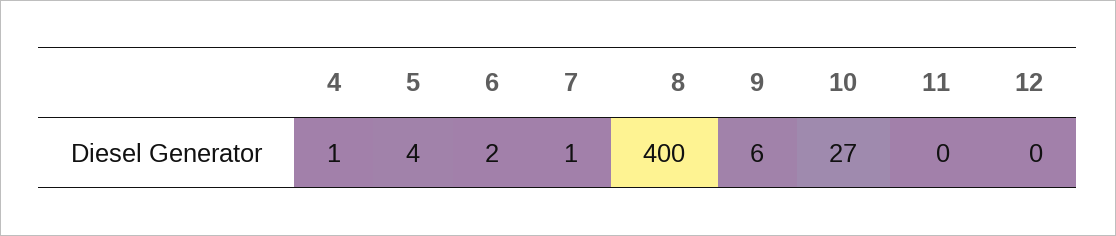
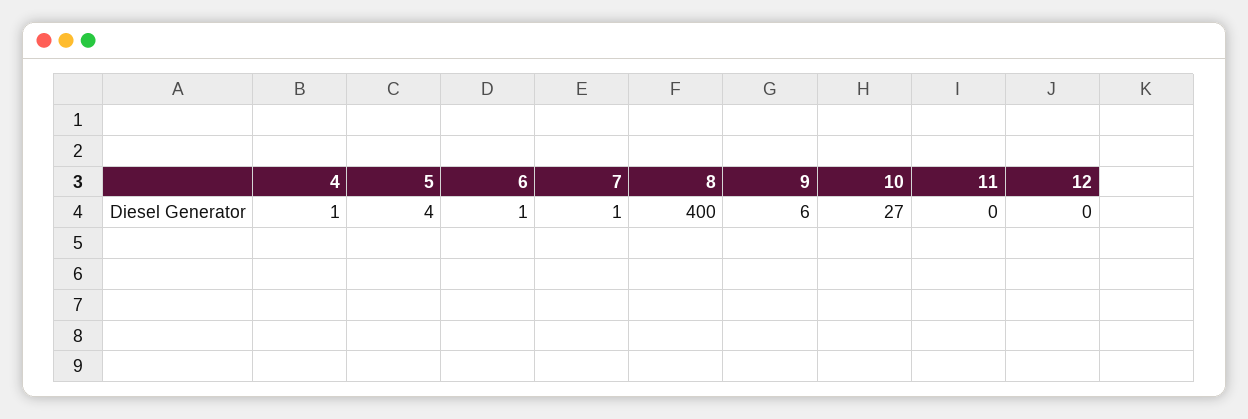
6: 2 -> 1

